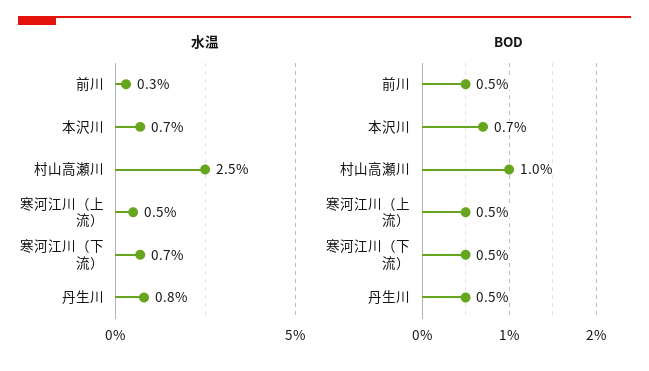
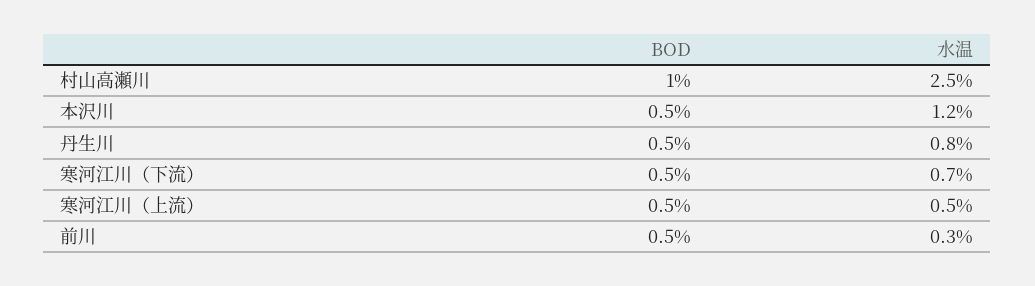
水温, 本沢川: 0.7 -> 1.2
BOD, 本沢川: 0.7 -> 0.5

